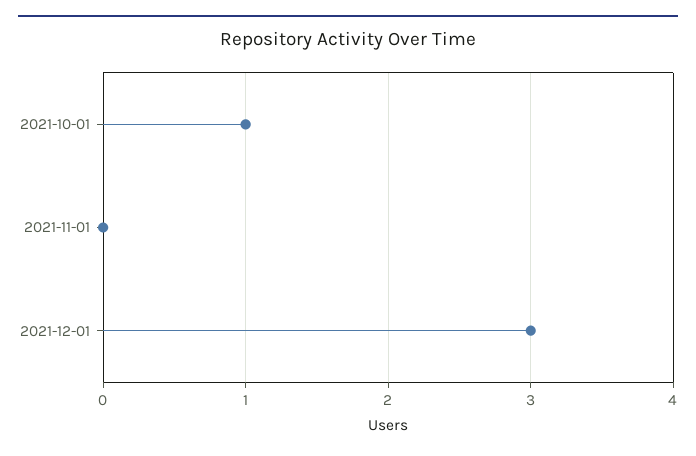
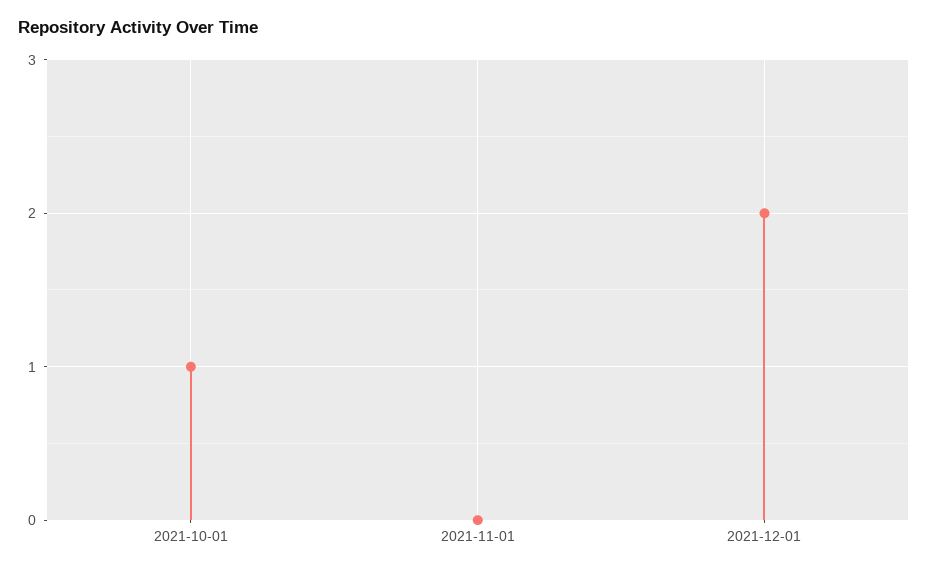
2021-12-01: 3 -> 2

